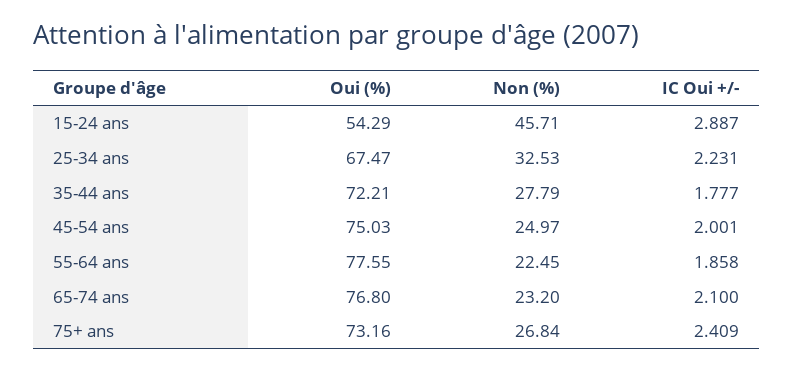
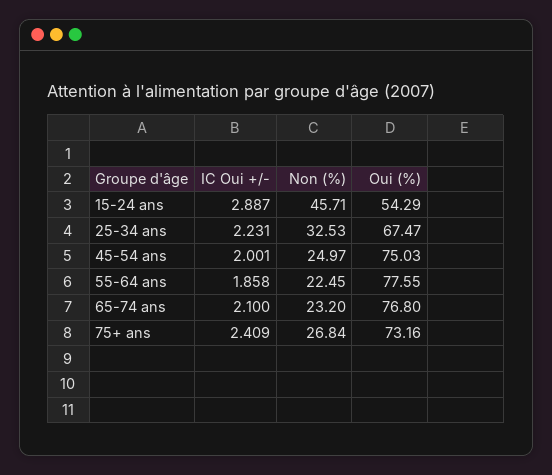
Oui (%), 35-44 ans: 72.21 -> none
Non (%), 35-44 ans: 27.79 -> none
IC Oui +/-, 35-44 ans: 1.777 -> none

